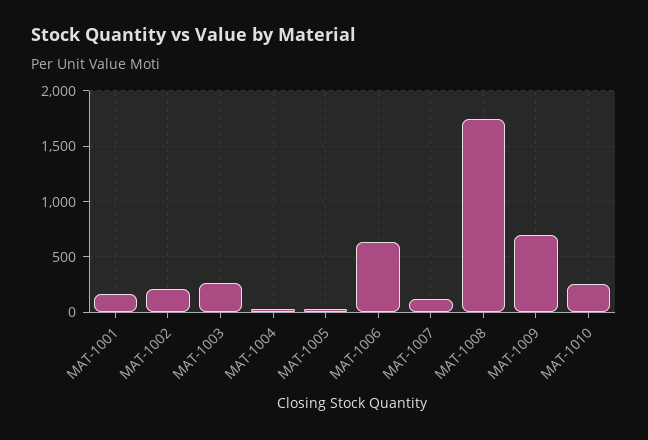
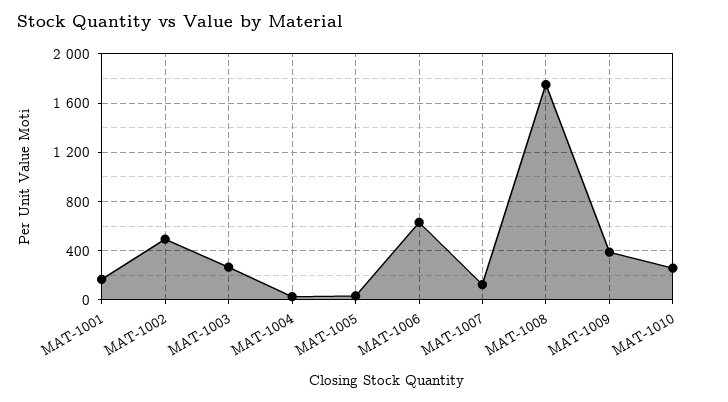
MAT-1002: 200 -> 500
MAT-1009: 700 -> 400

